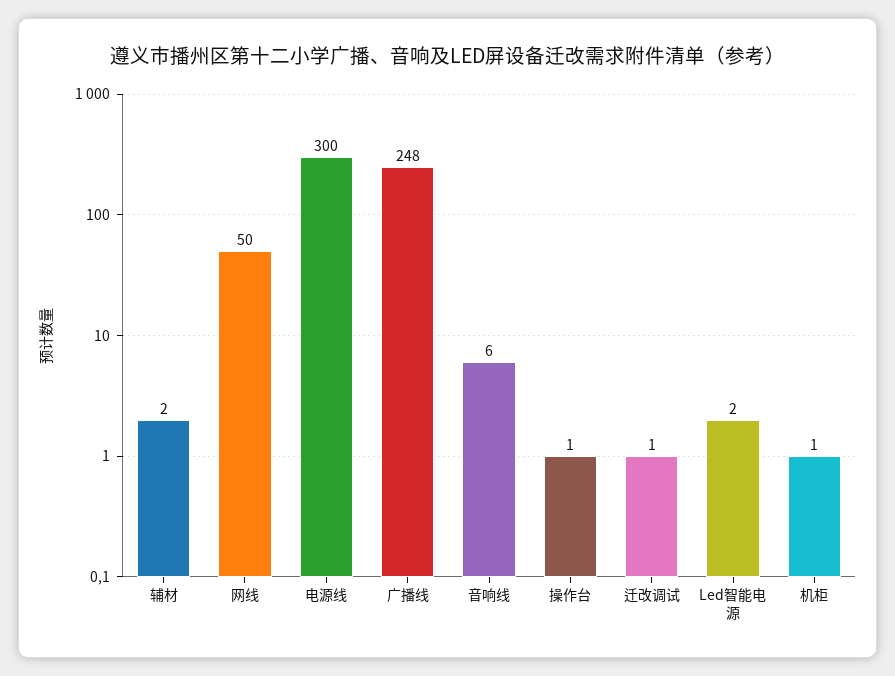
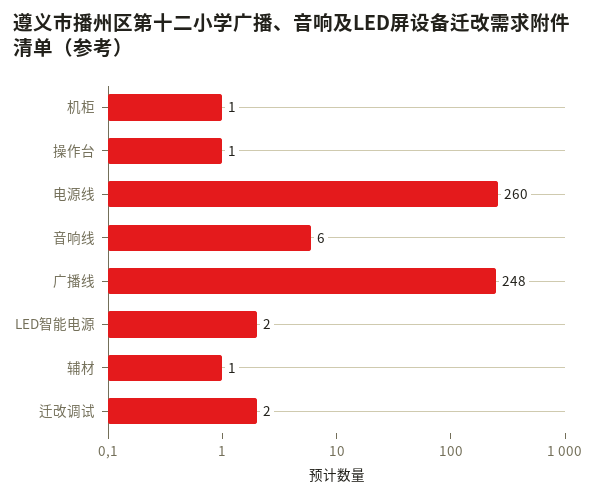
辅材: 2 -> 1
网线: 50 -> none
电源线: 300 -> 260
迁改调试: 1 -> 2

